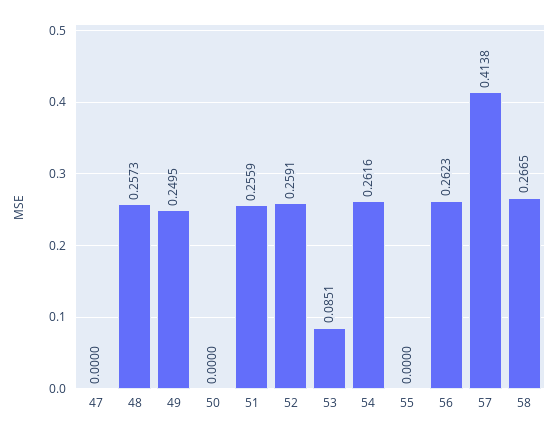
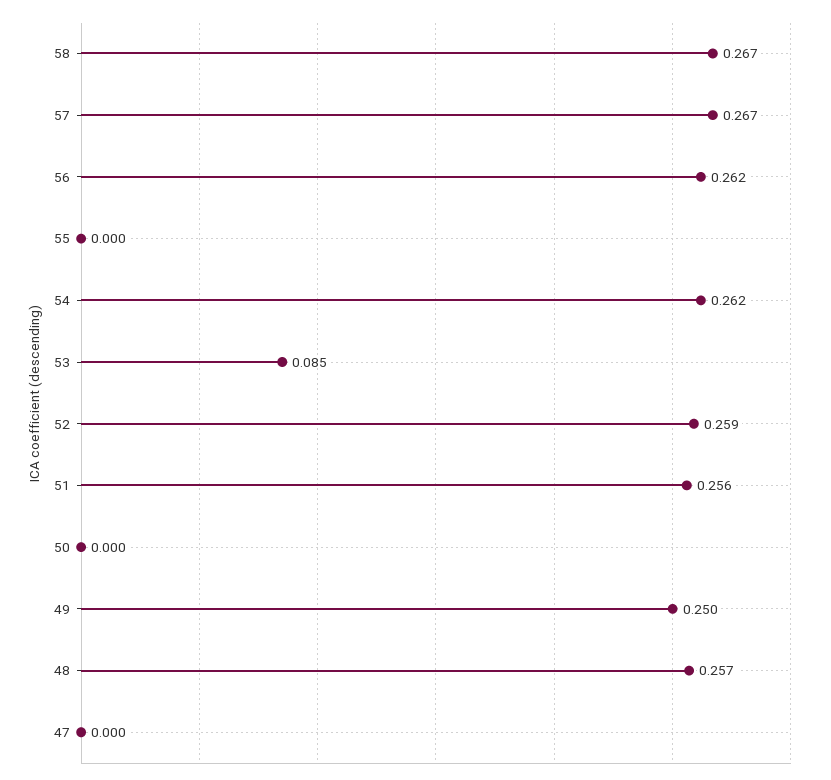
57: 0.4138 -> 0.267

